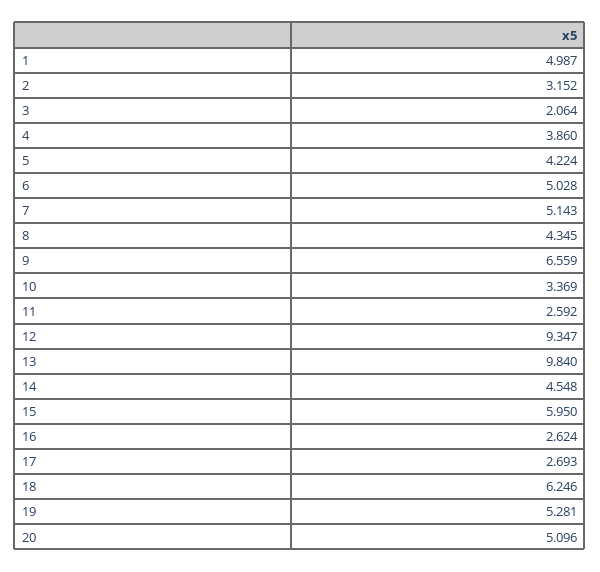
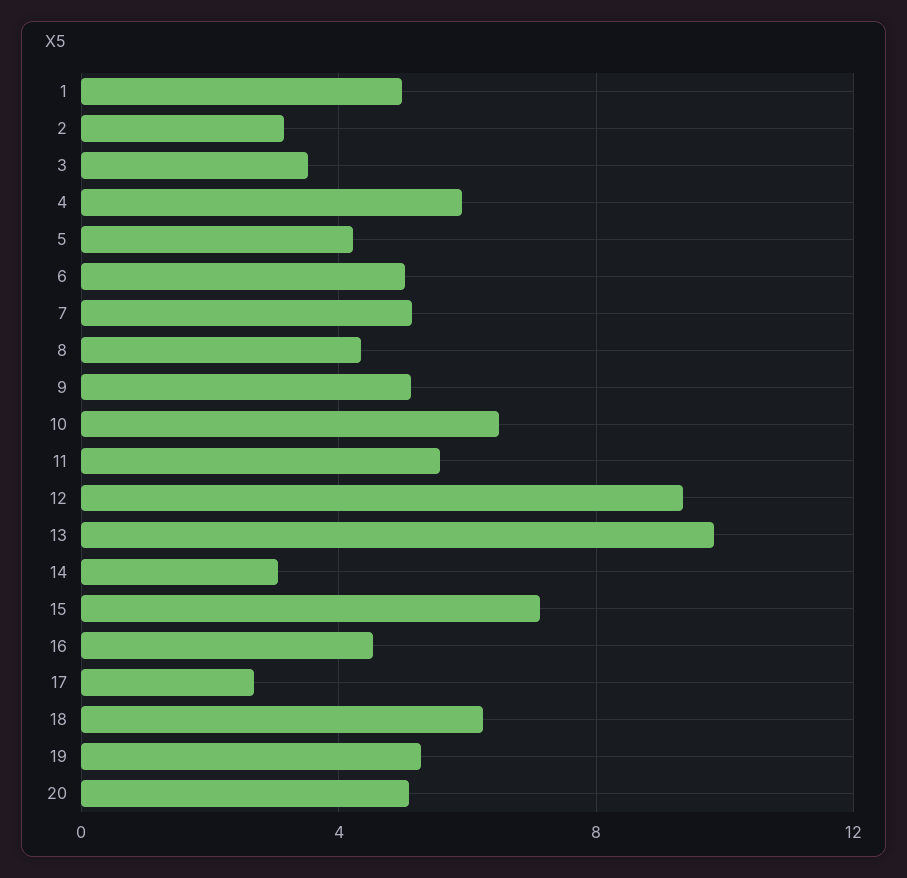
3: 2.064 -> 3.5
4: 3.86 -> 6
9: 6.559 -> 5
10: 3.369 -> 6.5
11: 2.592 -> 5.5
14: 4.548 -> 3
15: 5.95 -> 7
16: 2.624 -> 4.5

